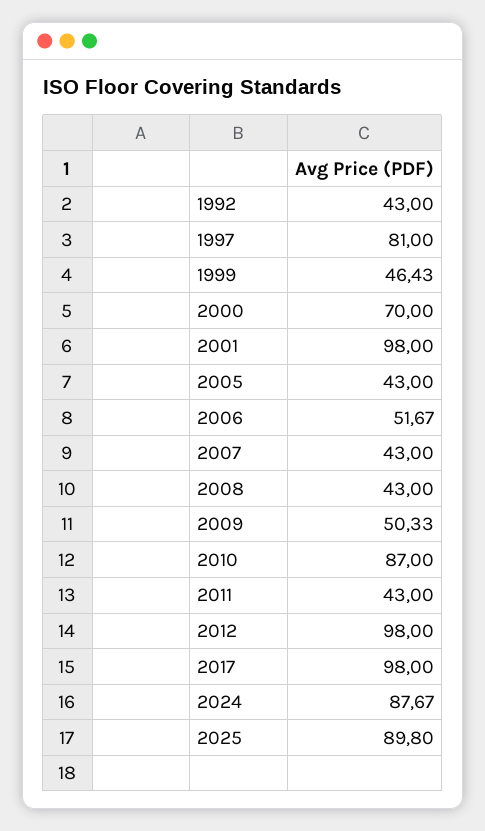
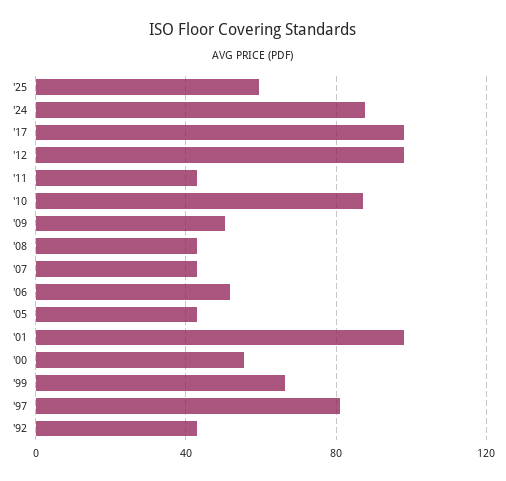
1999: 46.43 -> 65
2000: 70 -> 55
2025: 89.8 -> 60

